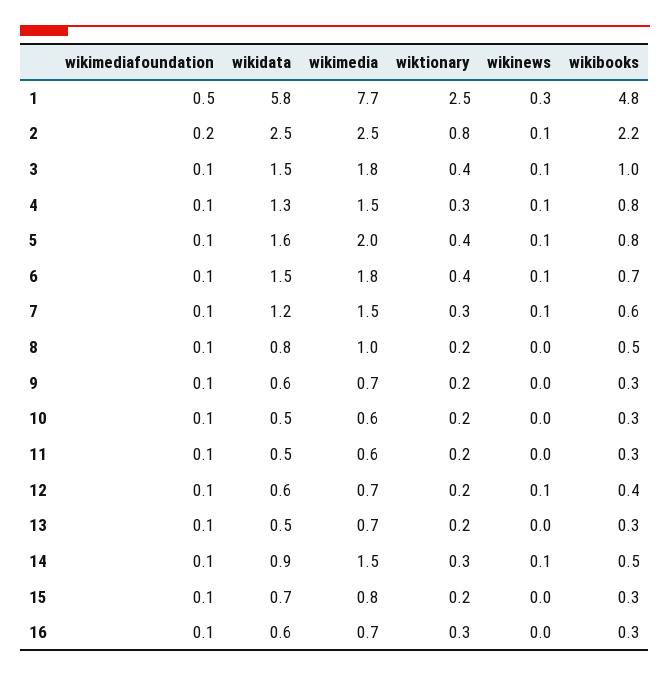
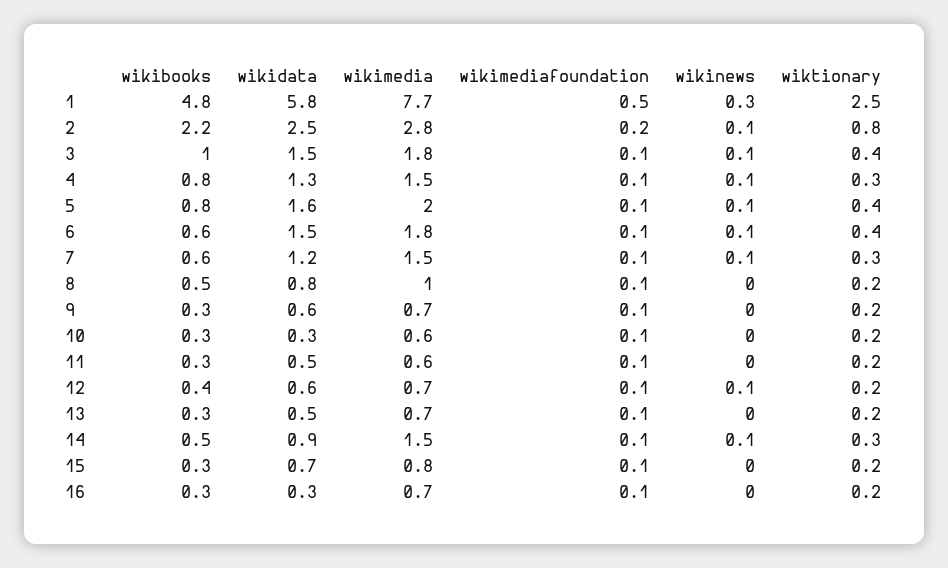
wikimedia, 2: 2.5 -> 2.8
wikibooks, 6: 0.7 -> 0.6
wikidata, 10: 0.5 -> 0.3
wikidata, 16: 0.6 -> 0.3
wiktionary, 16: 0.3 -> 0.2

